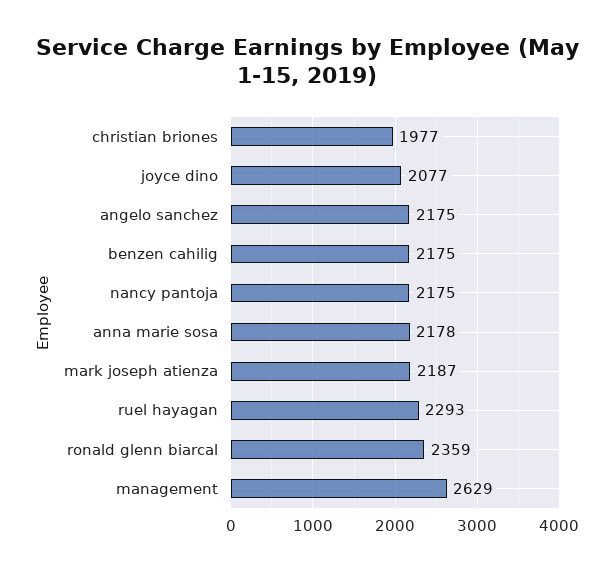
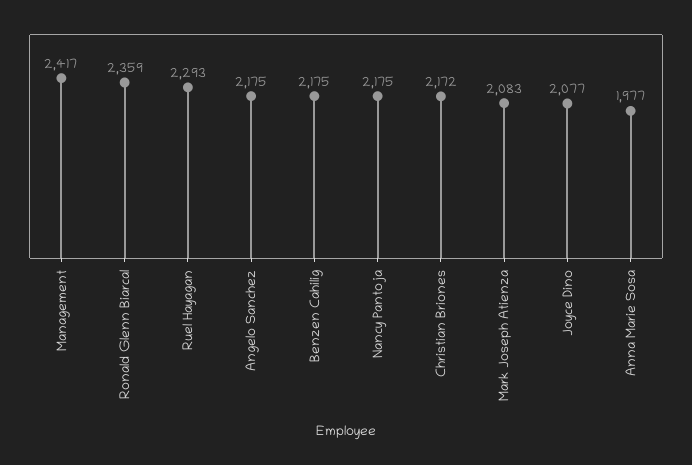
christian briones: 1977 -> 2172
anna marie sosa: 2178 -> 1977
mark joseph atienza: 2187 -> 2083
management: 2629 -> 2417

